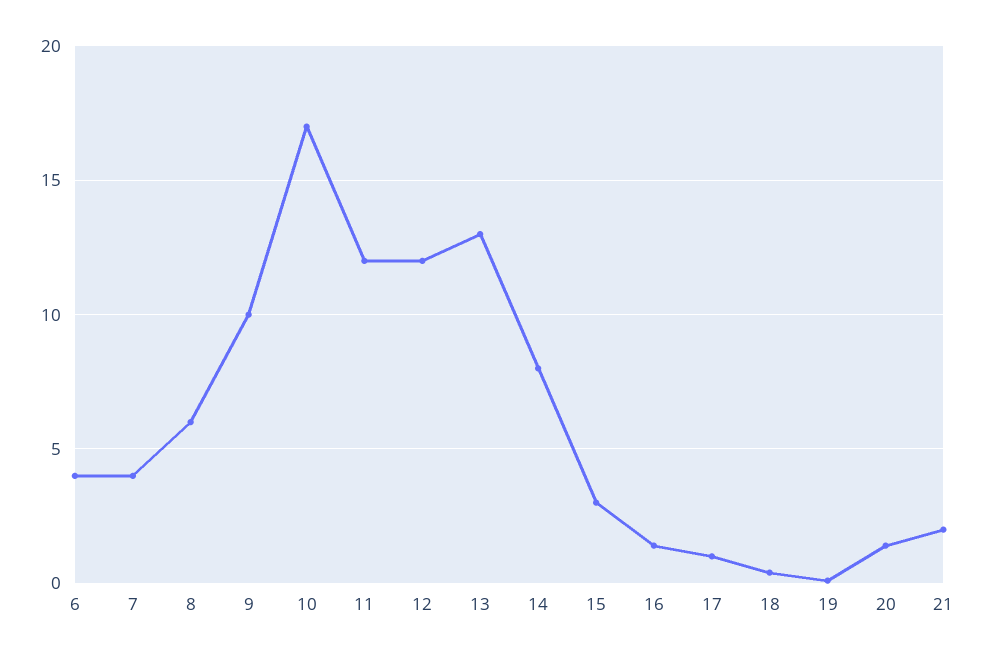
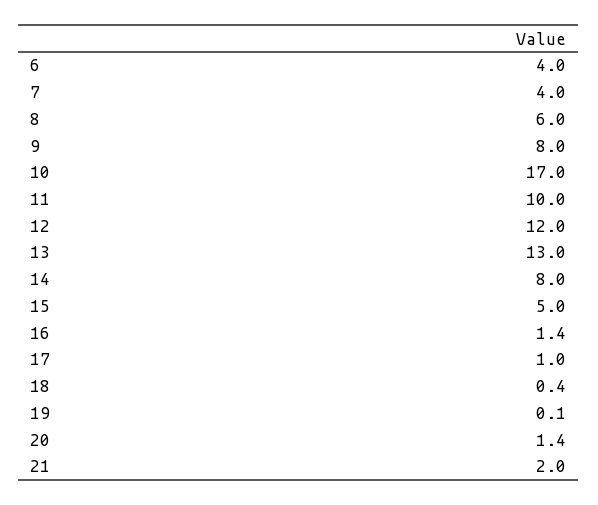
9: 10 -> 8
11: 12 -> 10
15: 3 -> 5

